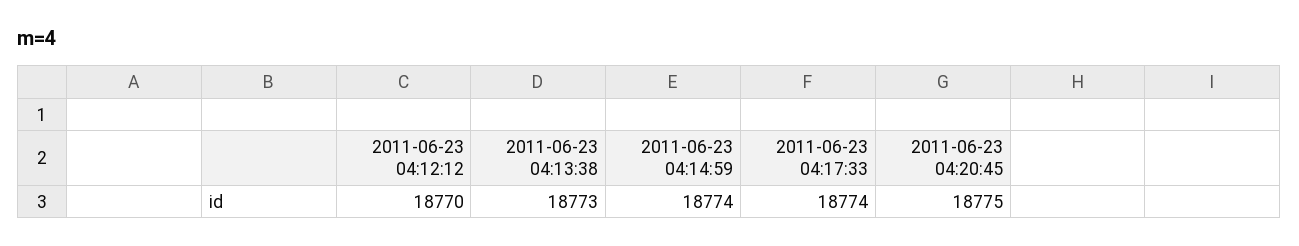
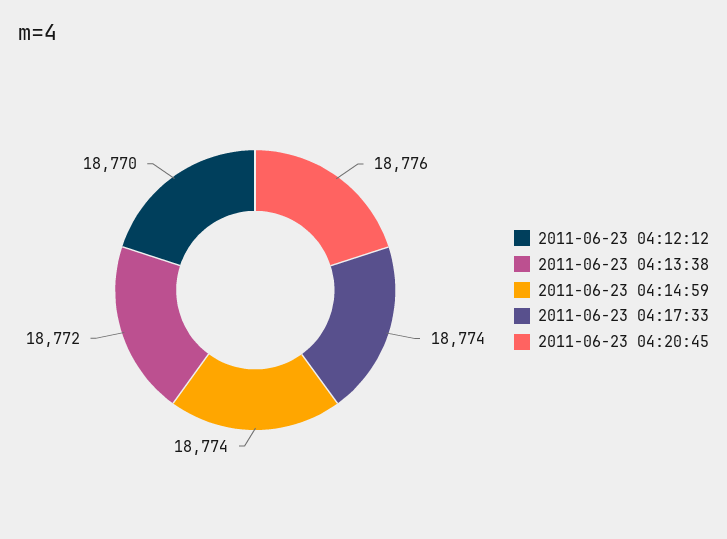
2011-06-23 04:13:38: 18773 -> 18772
2011-06-23 04:20:45: 18775 -> 18776

